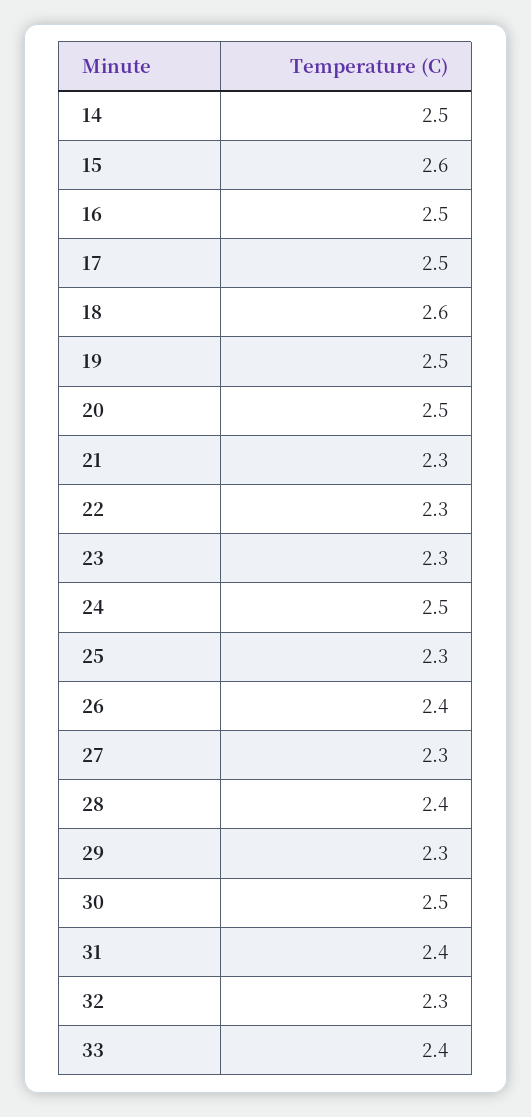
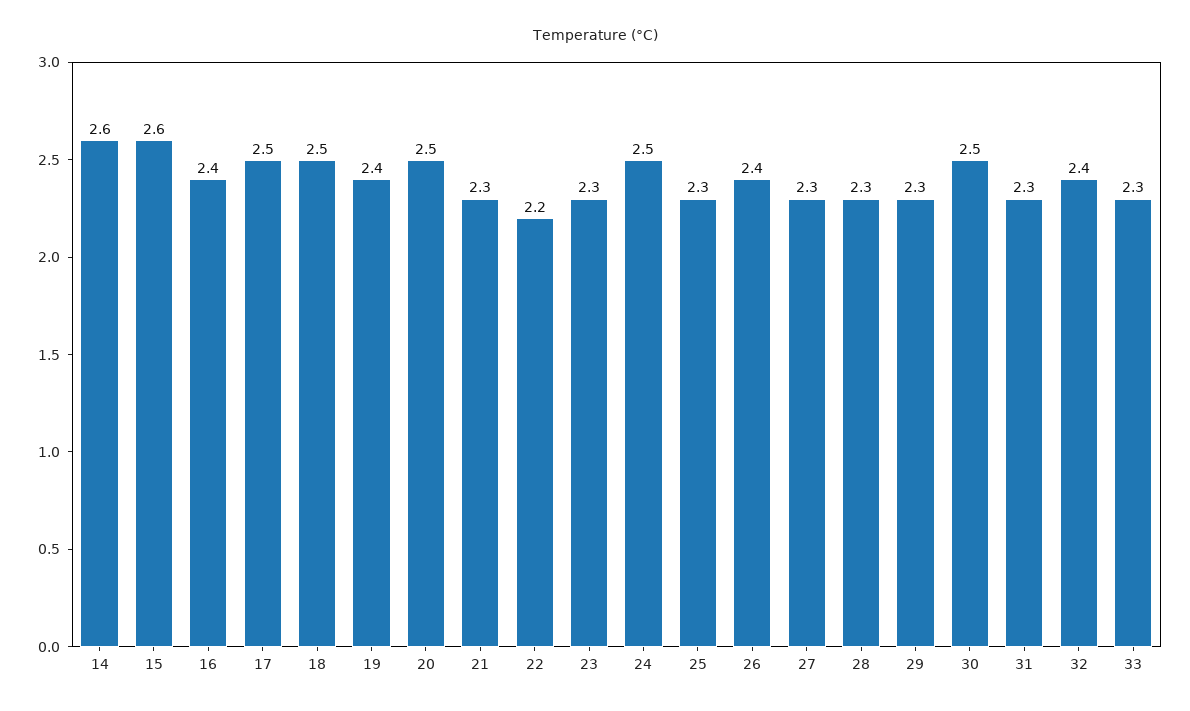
14: 2.5 -> 2.6
16: 2.5 -> 2.4
18: 2.6 -> 2.5
19: 2.5 -> 2.4
22: 2.3 -> 2.2
28: 2.4 -> 2.3
31: 2.4 -> 2.3
32: 2.3 -> 2.4
33: 2.4 -> 2.3

